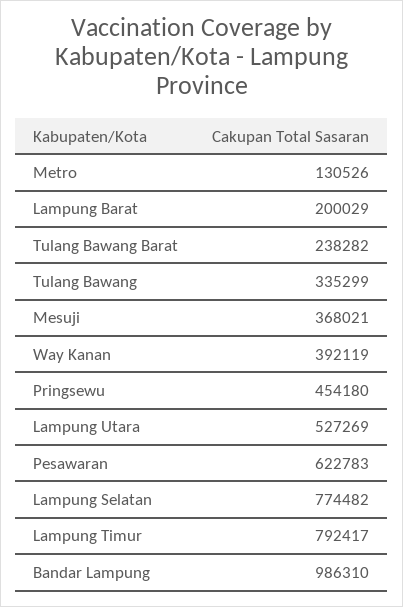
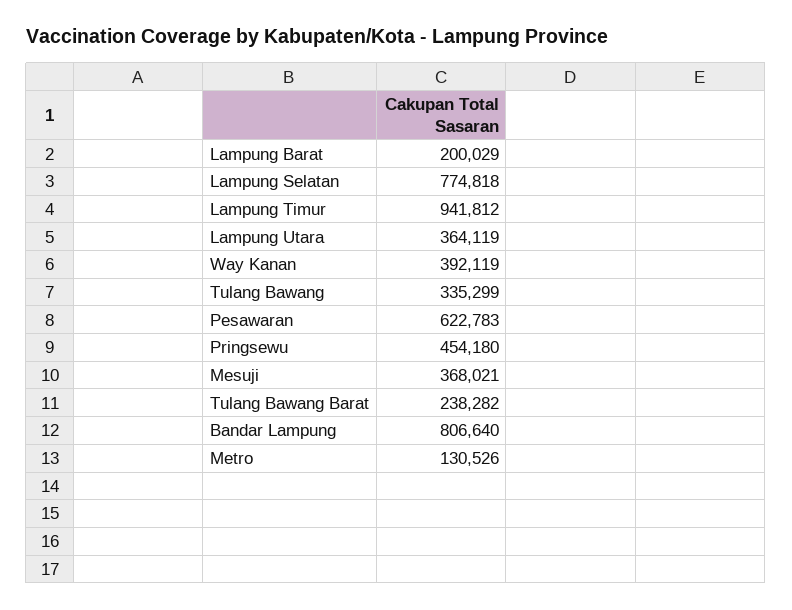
Lampung Utara: 527269 -> 364119
Lampung Selatan: 774482 -> 774818
Lampung Timur: 792417 -> 941812
Bandar Lampung: 986310 -> 806640

